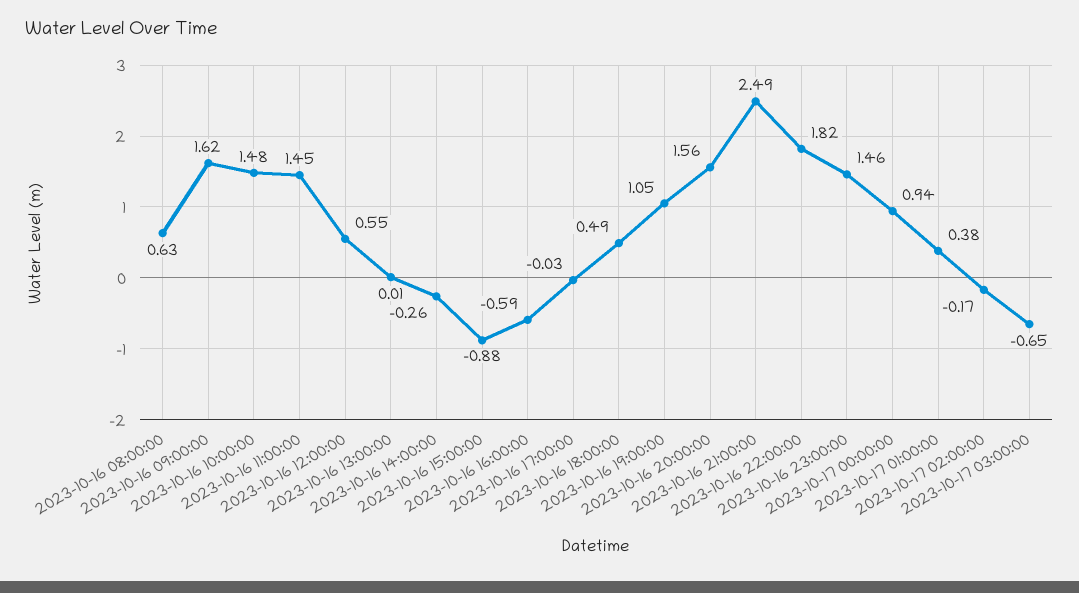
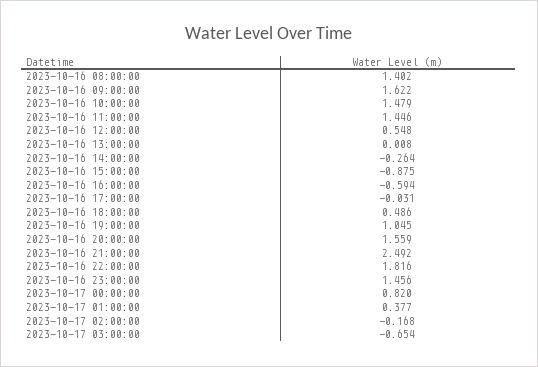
2023-10-16 08:00:00: 0.63 -> 1.402
2023-10-17 00:00:00: 0.94 -> 0.82

